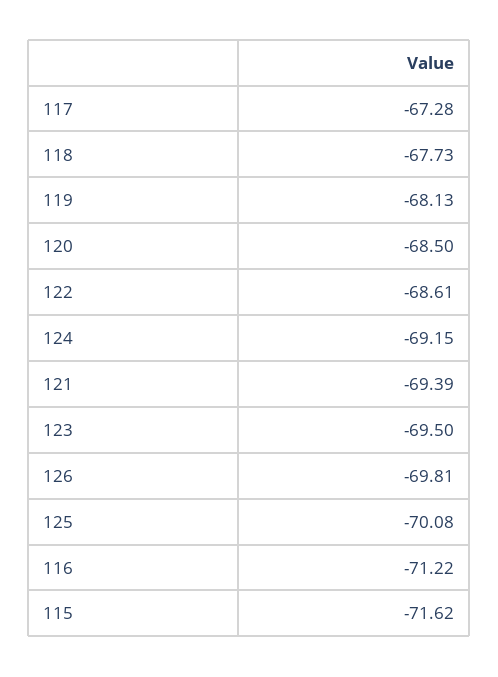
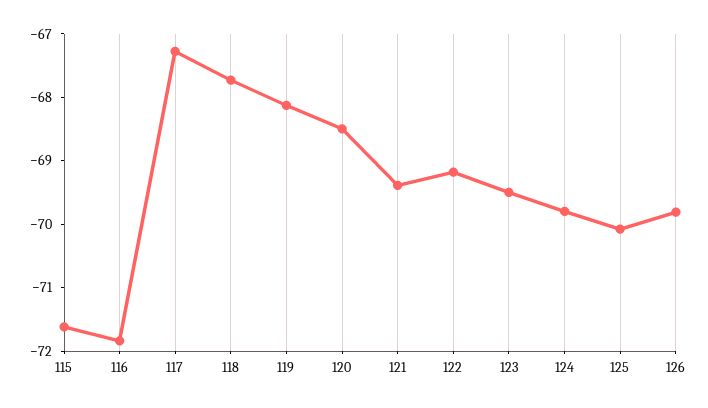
122: -68.61 -> -69.2
124: -69.15 -> -69.8
116: -71.22 -> -71.8

